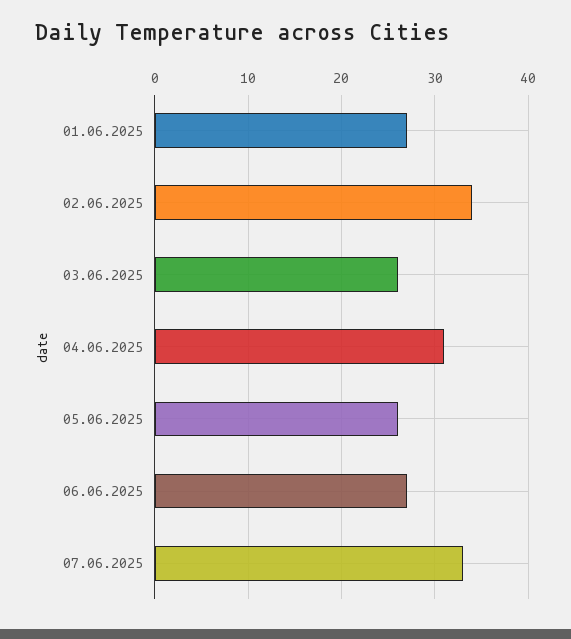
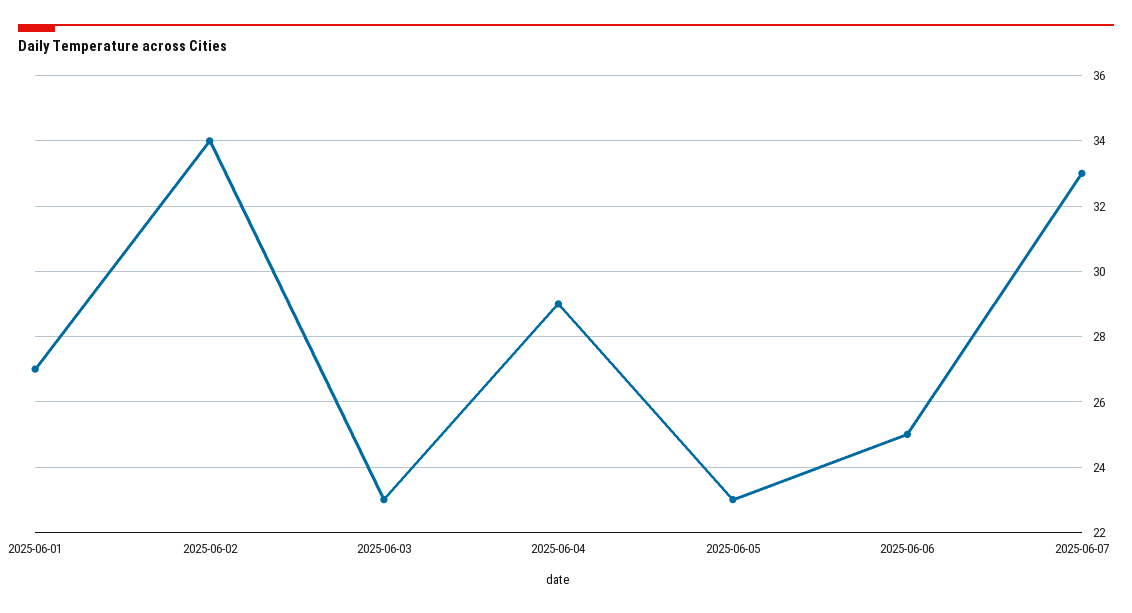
03.06.2025: 26 -> 23
04.06.2025: 31 -> 29
05.06.2025: 26 -> 23
06.06.2025: 27 -> 25

